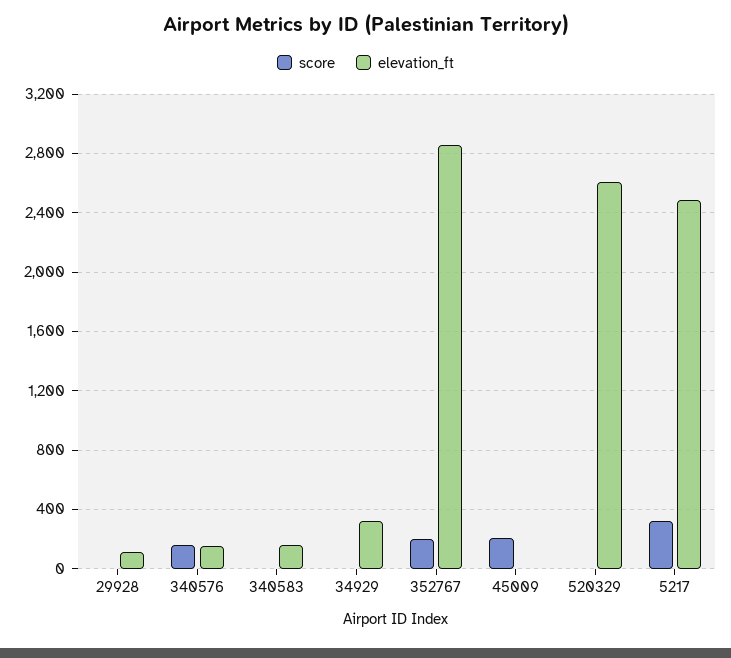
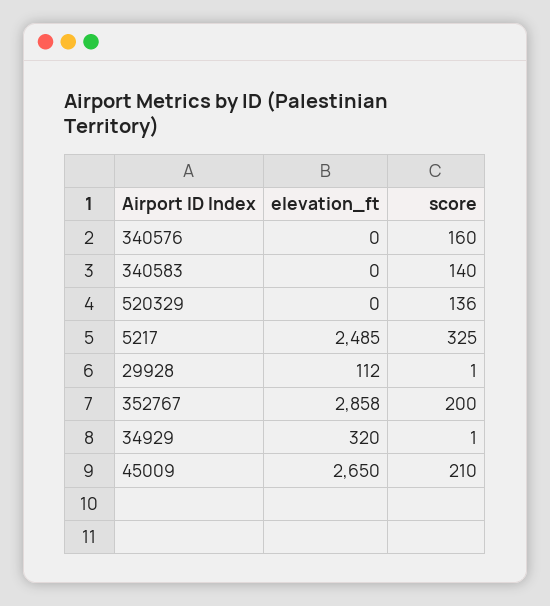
elevation_ft, 340576: 150 -> 0
score, 340583: 0 -> 140
elevation_ft, 340583: 150 -> 0
elevation_ft, 45009: 0 -> 2650
score, 520329: 0 -> 136
elevation_ft, 520329: 2600 -> 0

